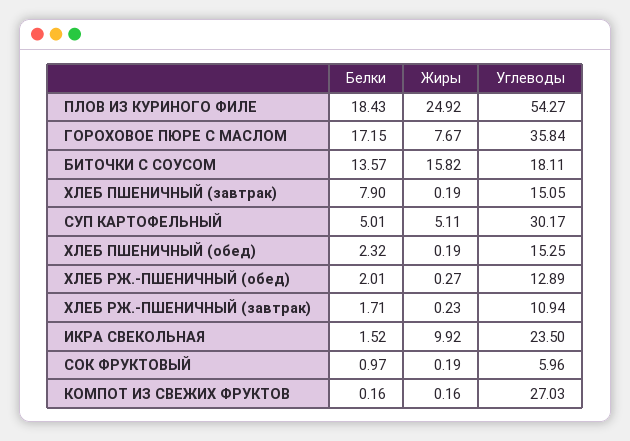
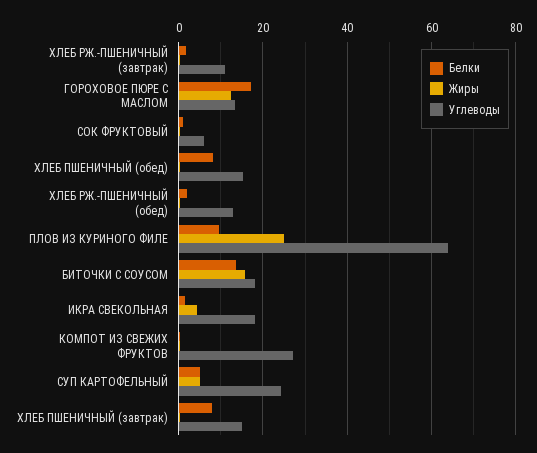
Белки, ПЛОВ ИЗ КУРИНОГО ФИЛЕ: 18.43 -> 10
Углеводы, ПЛОВ ИЗ КУРИНОГО ФИЛЕ: 54.27 -> 64
Жиры, ГОРОХОВОЕ ПЮРЕ С МАСЛОМ: 7.67 -> 12
Углеводы, ГОРОХОВОЕ ПЮРЕ С МАСЛОМ: 35.84 -> 14
Углеводы, СУП КАРТОФЕЛЬНЫЙ: 30.17 -> 24
Белки, ХЛЕБ ПШЕНИЧНЫЙ (обед): 2.32 -> 8
Жиры, ИКРА СВЕКОЛЬНАЯ: 9.92 -> 4
Углеводы, ИКРА СВЕКОЛЬНАЯ: 23.5 -> 18

